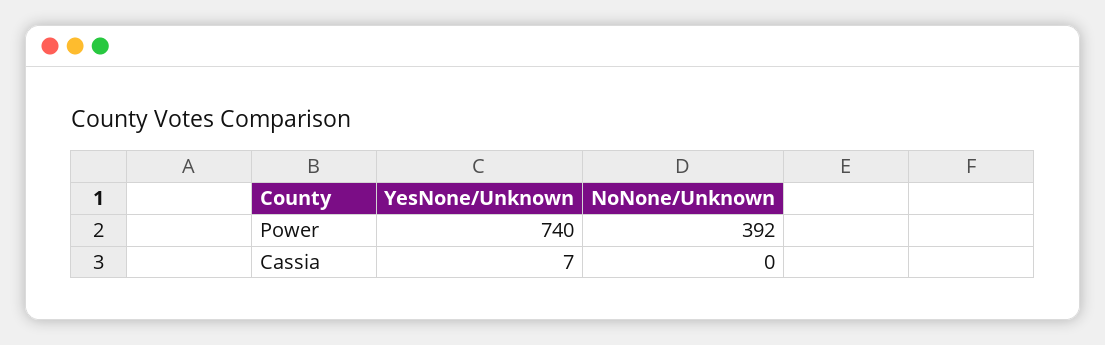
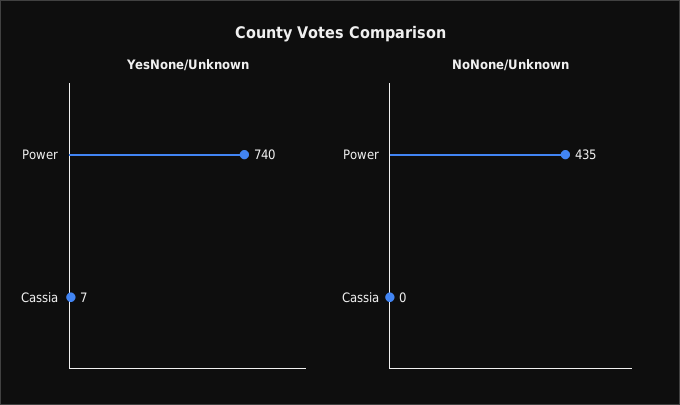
NoNone/Unknown, Power: 392 -> 435

